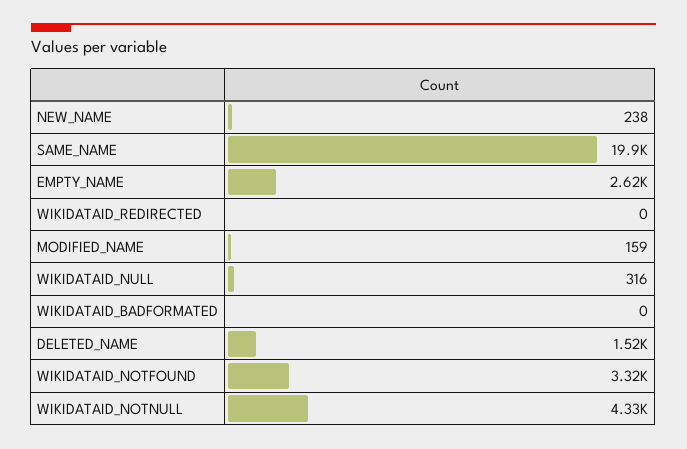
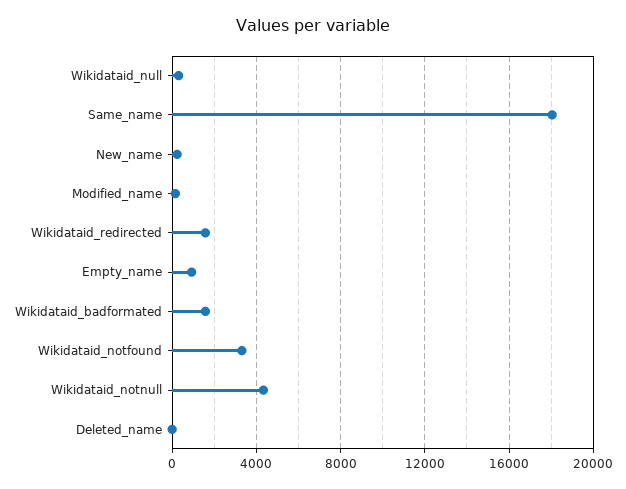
SAME_NAME: 19900 -> 18000
EMPTY_NAME: 2620 -> 1000
WIKIDATAID_REDIRECTED: 0 -> 1500
WIKIDATAID_BADFORMATED: 0 -> 1500
DELETED_NAME: 1520 -> 0

